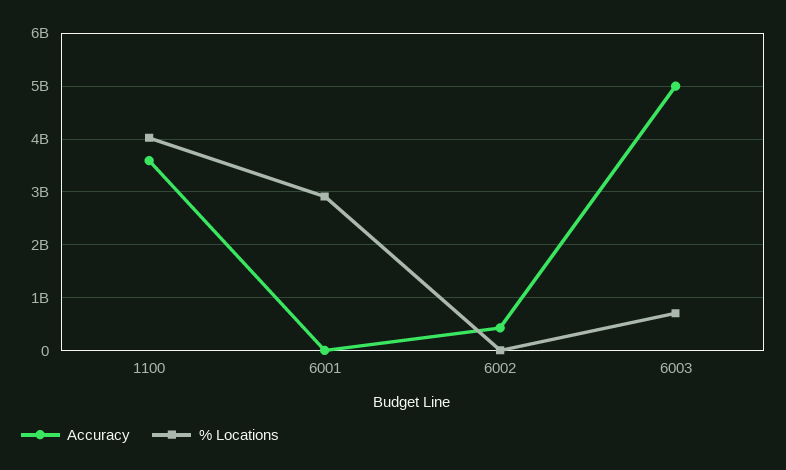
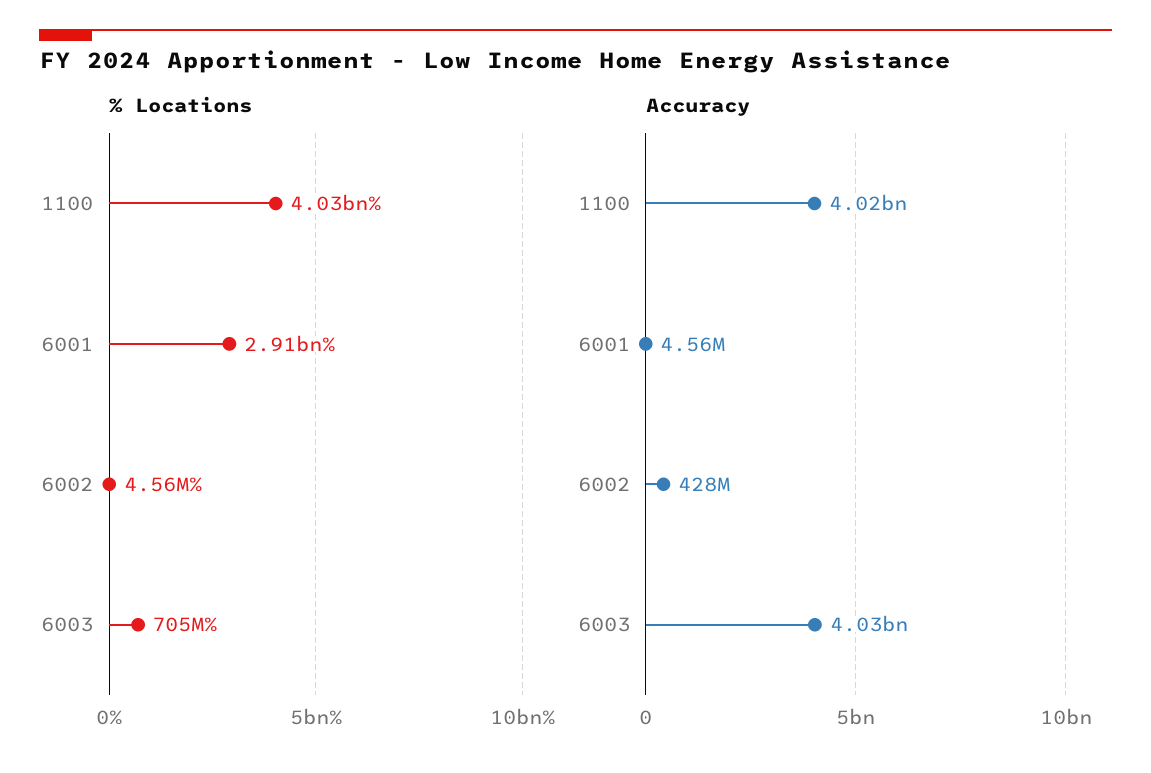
Accuracy, 1100: 3600000000 -> 4020000000
Accuracy, 6003: 5000000000 -> 4030000000

